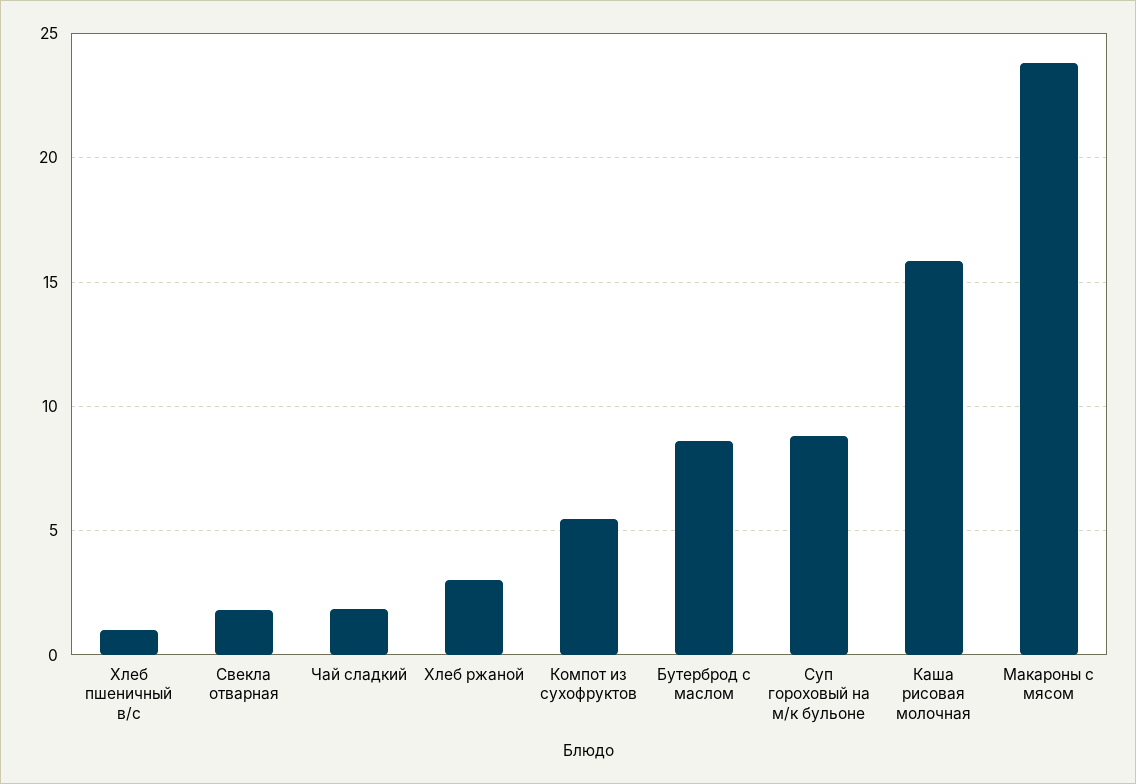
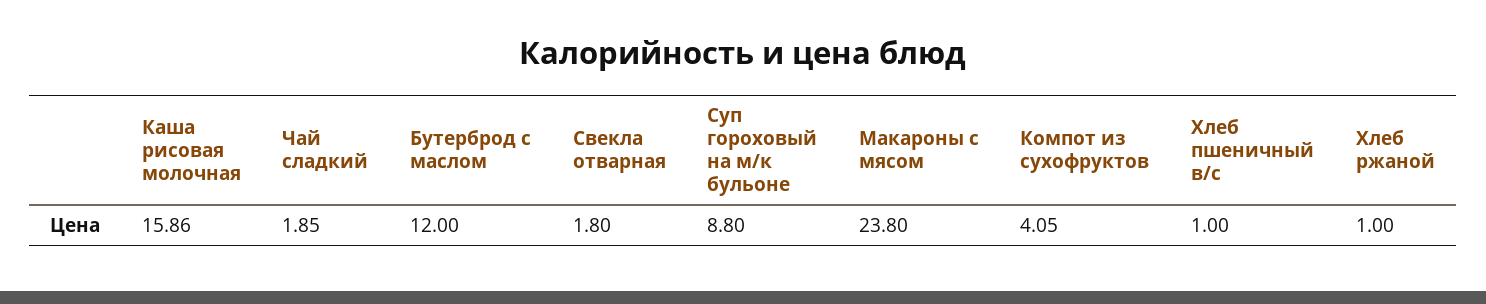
Хлеб ржаной: 3 -> 1
Компот из сухофруктов: 5.5 -> 4.05
Бутерброд с маслом: 8.5 -> 12

